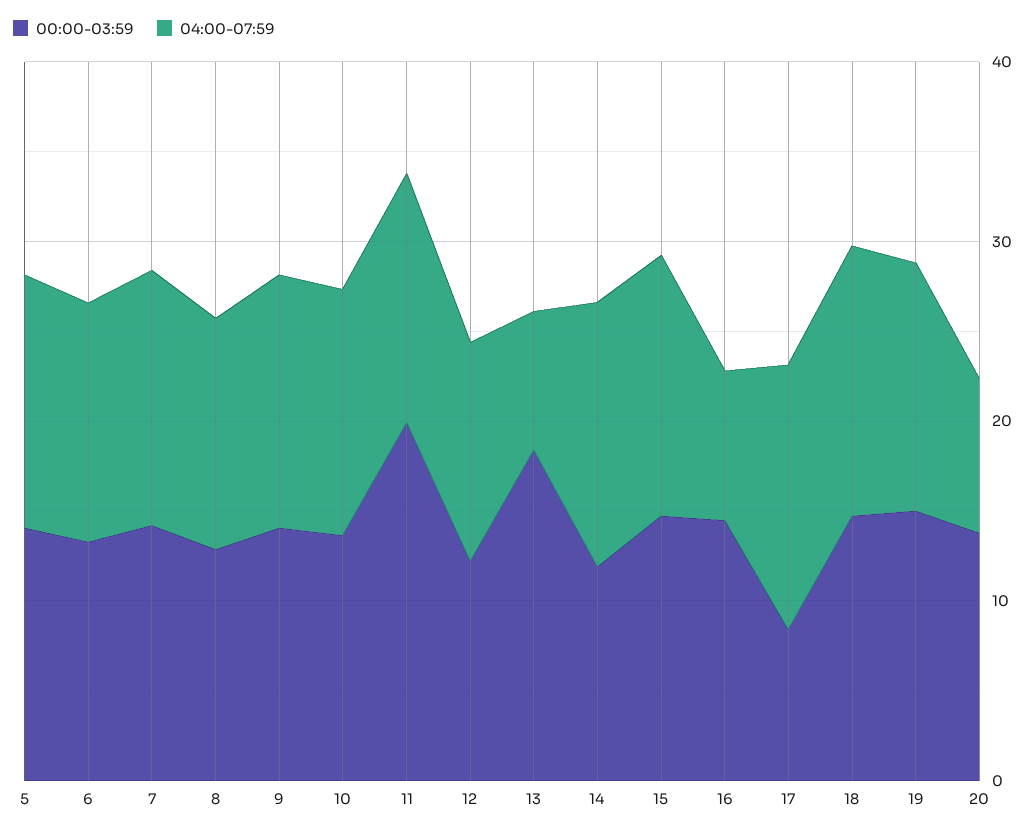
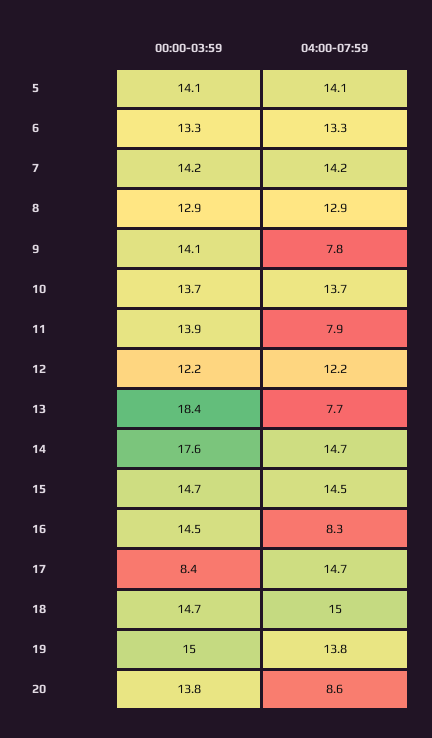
04:00-07:59, 9: 14 -> 7.8
00:00-03:59, 11: 20 -> 13.9
04:00-07:59, 11: 14 -> 7.9
00:00-03:59, 14: 12 -> 17.6

